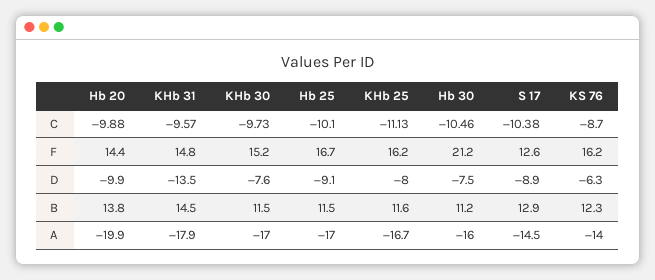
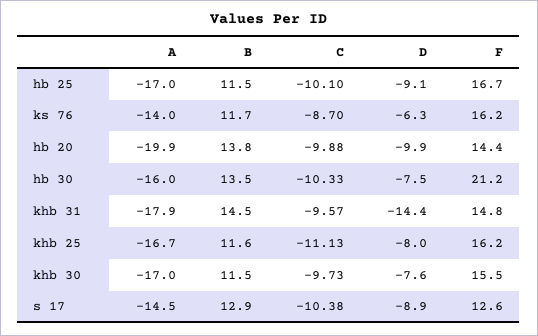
Hb 30, C: -10.46 -> -10.33
KHb 30, F: 15.2 -> 15.5
KHb 31, D: -13.5 -> -14.4
Hb 30, B: 11.2 -> 13.5
KS 76, B: 12.3 -> 11.7

